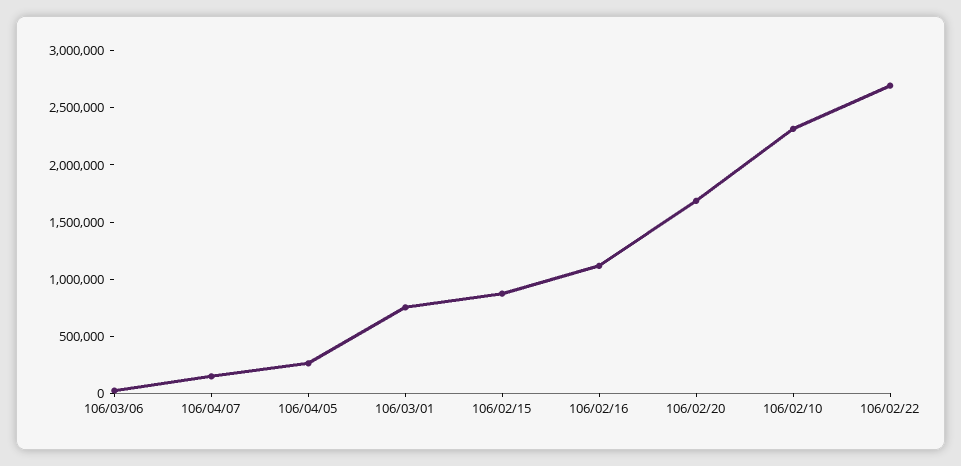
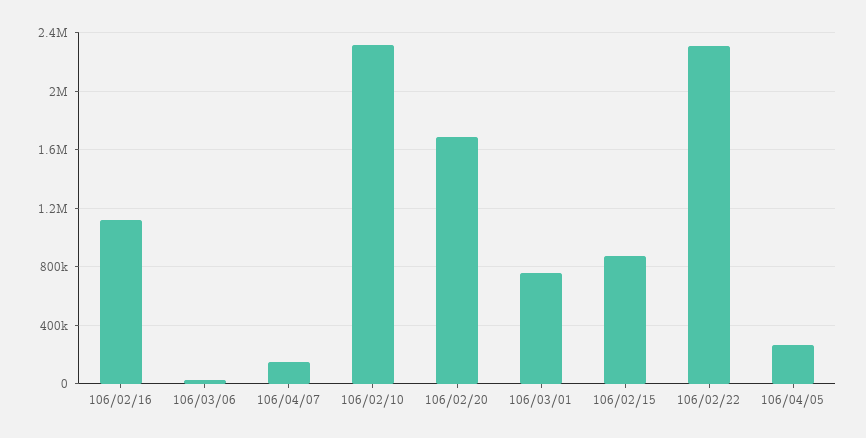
106/02/22: 2700000 -> 2300000

